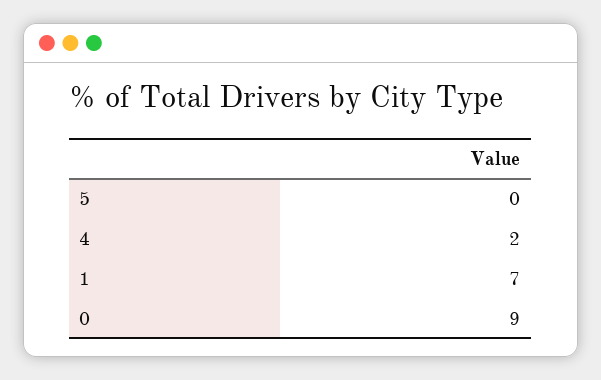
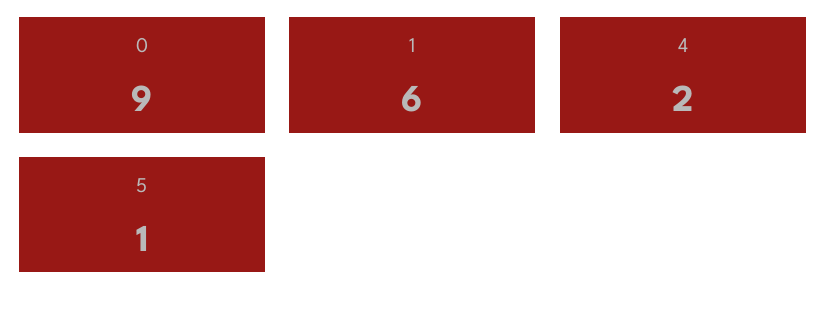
5: 0 -> 1
1: 7 -> 6

